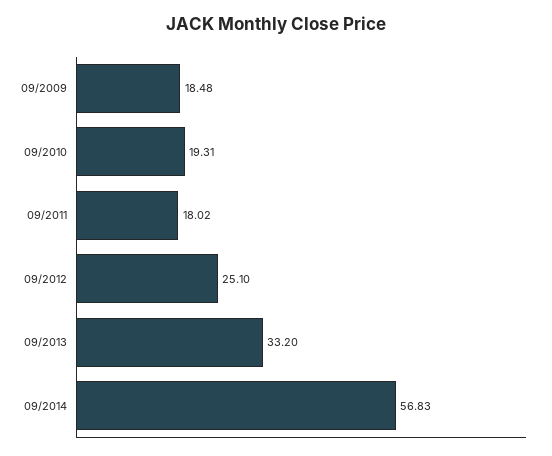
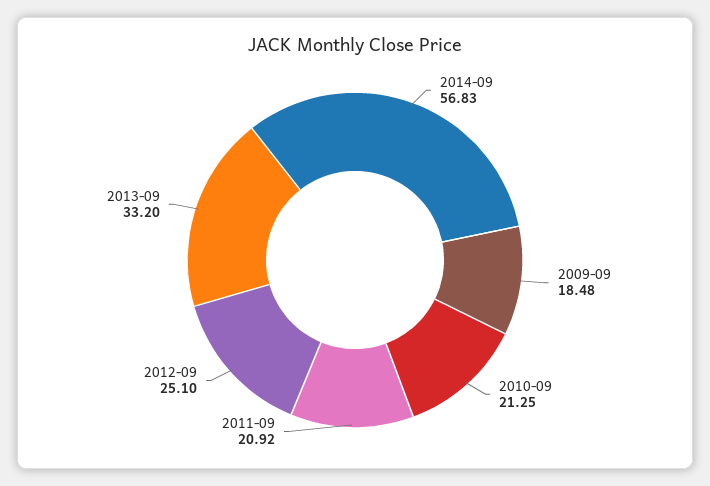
09/2010: 19.31 -> 21.25
09/2011: 18.02 -> 20.92

